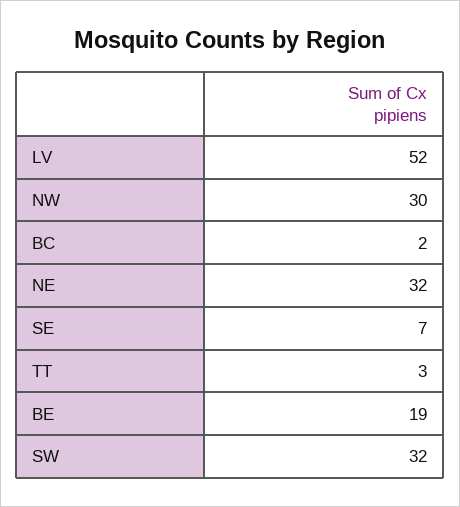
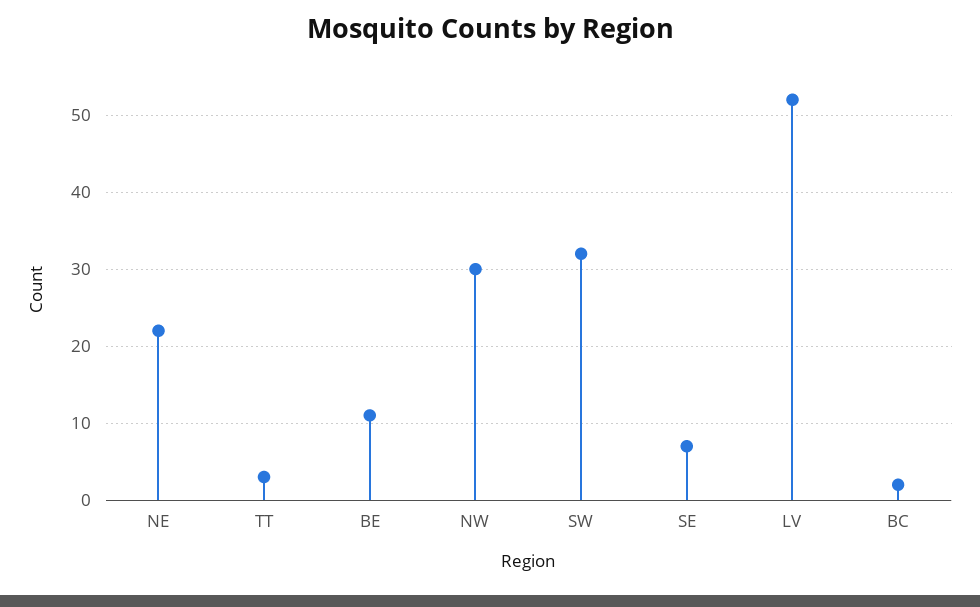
NE: 32 -> 22
BE: 19 -> 11

